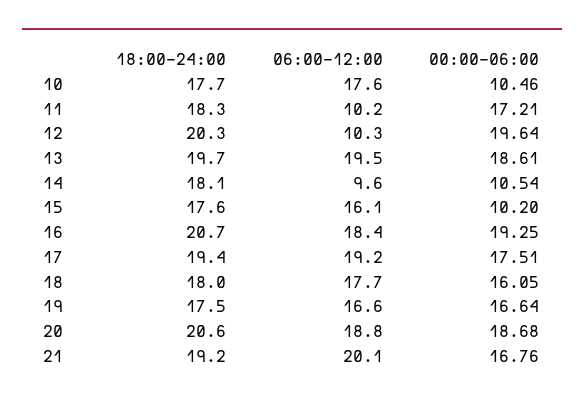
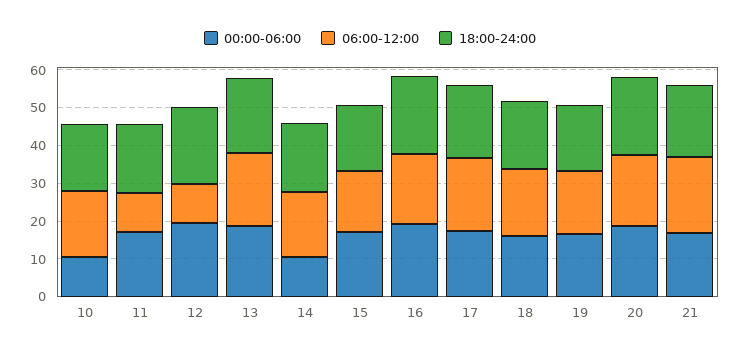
06:00-12:00, 14: 9.6 -> 17.5
00:00-06:00, 15: 10.2 -> 17.5

